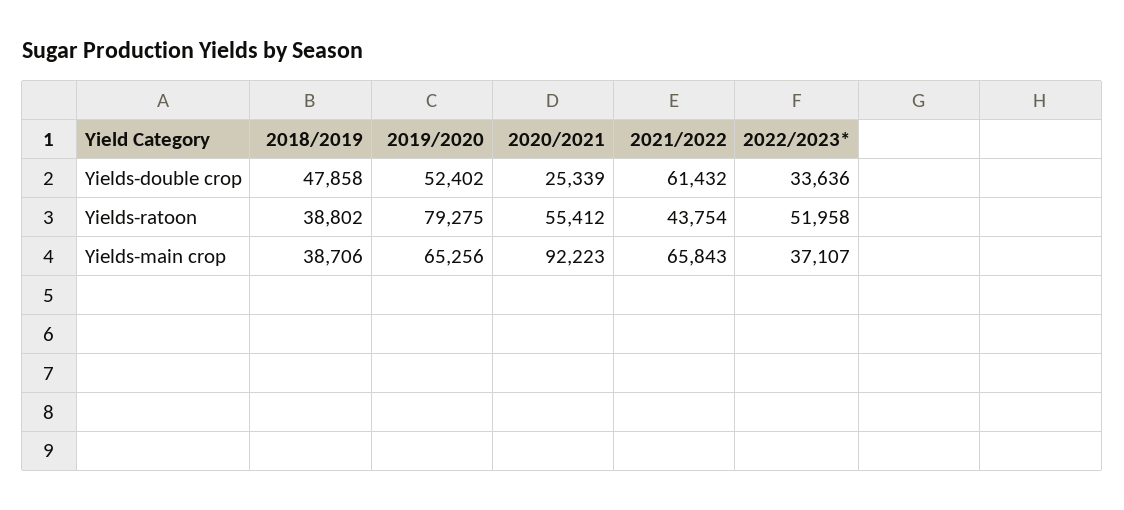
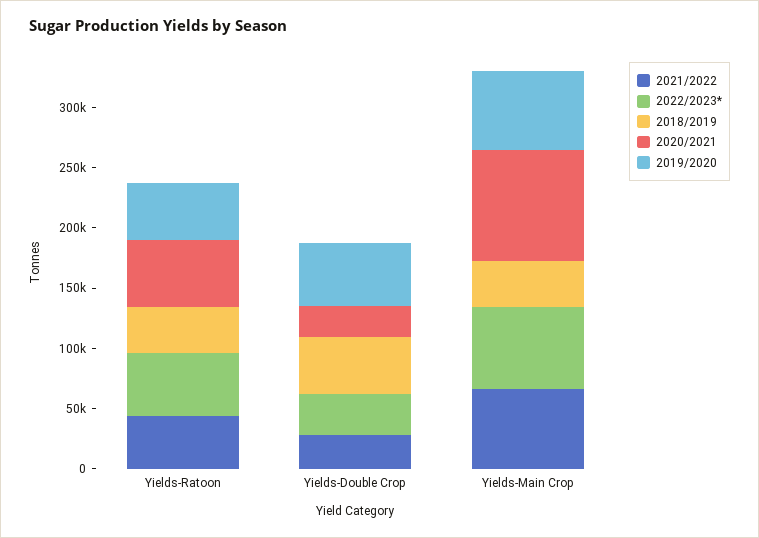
2021/2022, Yields-double crop: 61432 -> 30000
2019/2020, Yields-ratoon: 79275 -> 50000
2022/2023*, Yields-main crop: 37107 -> 70000

